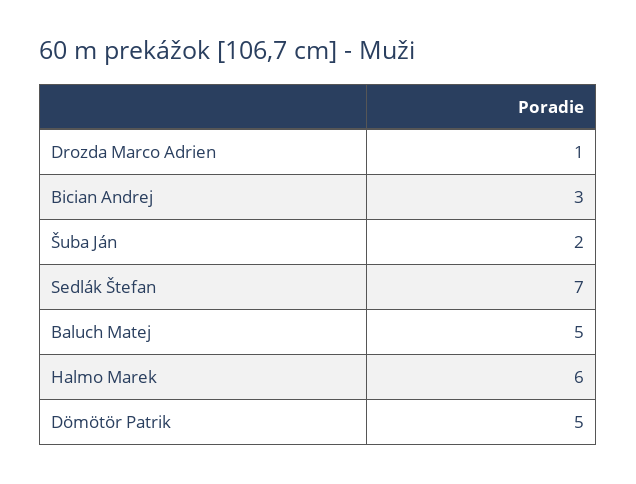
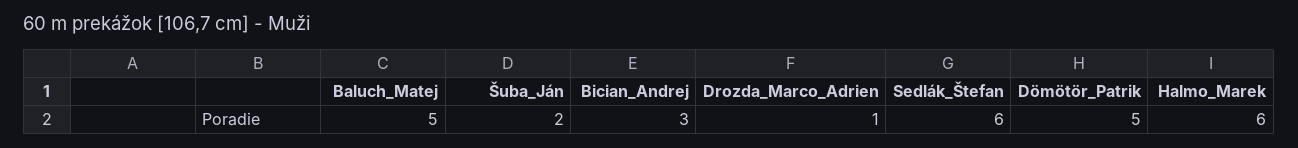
Sedlák Štefan: 7 -> 6

